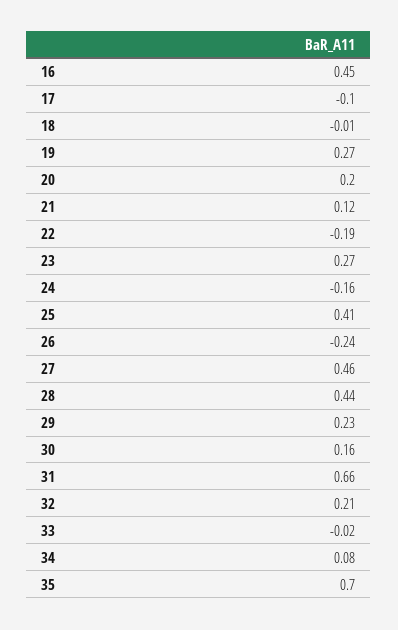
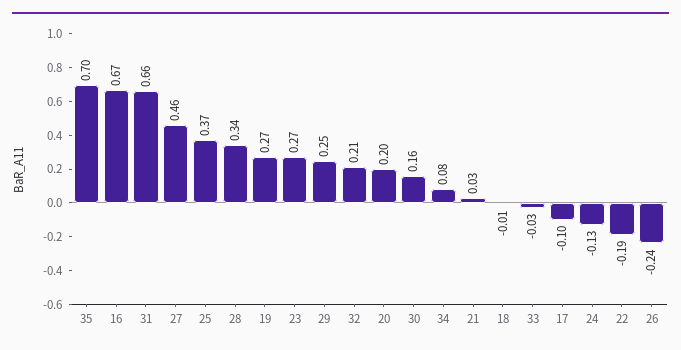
16: 0.45 -> 0.67
21: 0.12 -> 0.03
24: -0.16 -> -0.13
25: 0.41 -> 0.37
28: 0.44 -> 0.34
29: 0.23 -> 0.25
33: -0.02 -> -0.03

